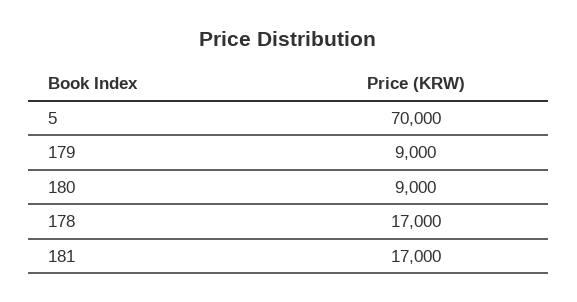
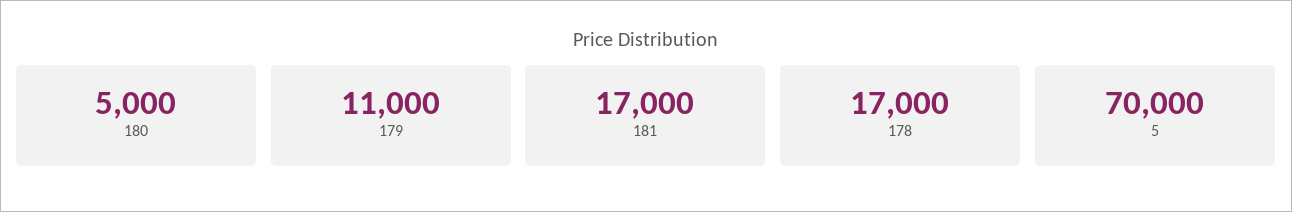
179: 9000 -> 11000
180: 9000 -> 5000

